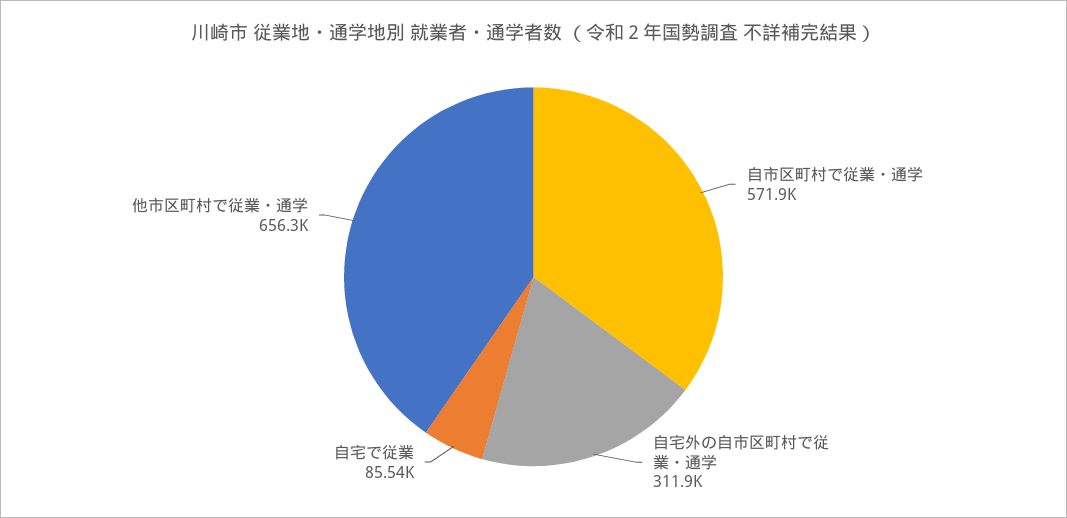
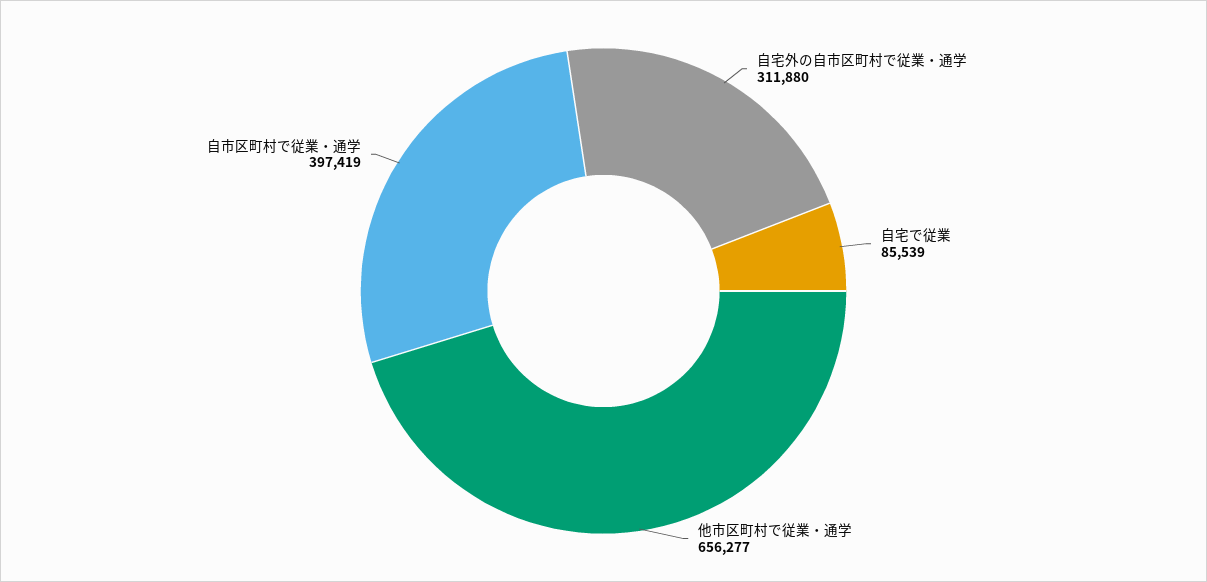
自市区町村で従業・通学: 571900 -> 397419

